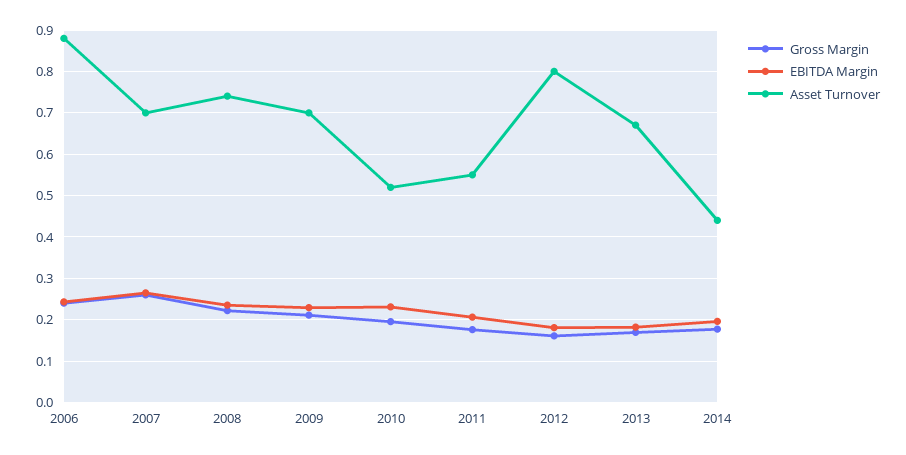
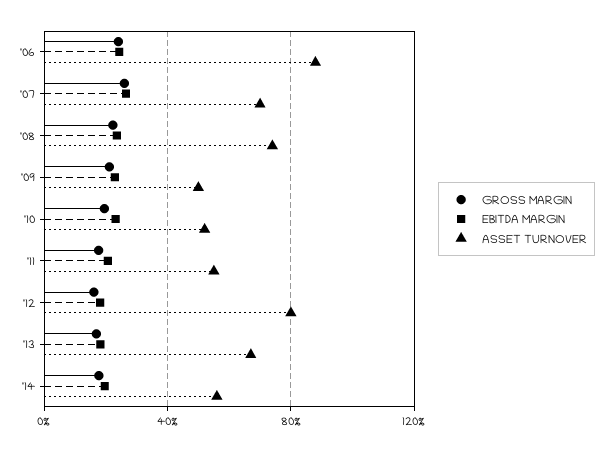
Asset Turnover, 2009: 0.7 -> 0.5
Asset Turnover, 2014: 0.44 -> 0.55

